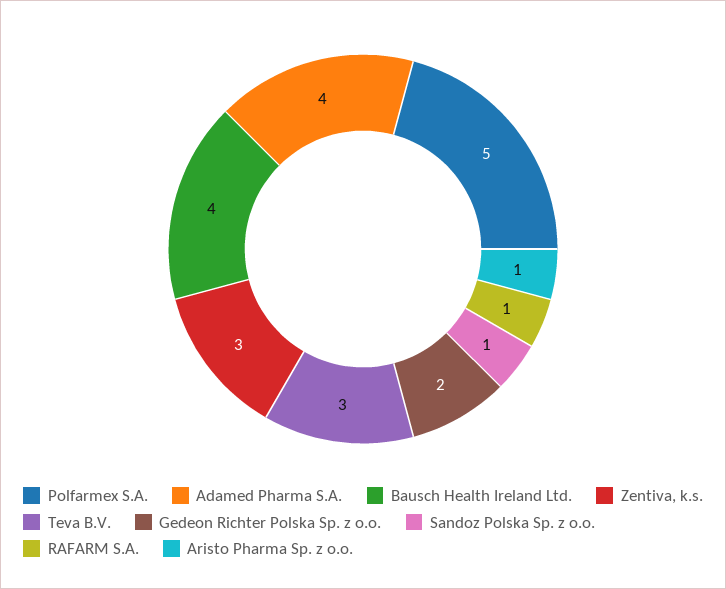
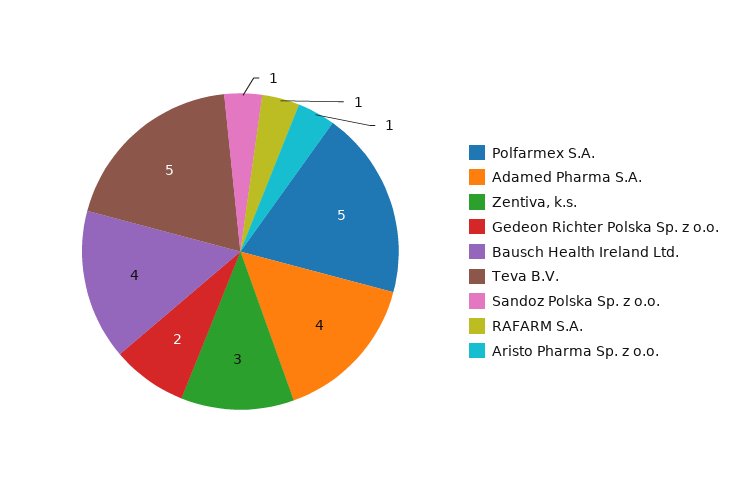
Teva B.V.: 3 -> 5

